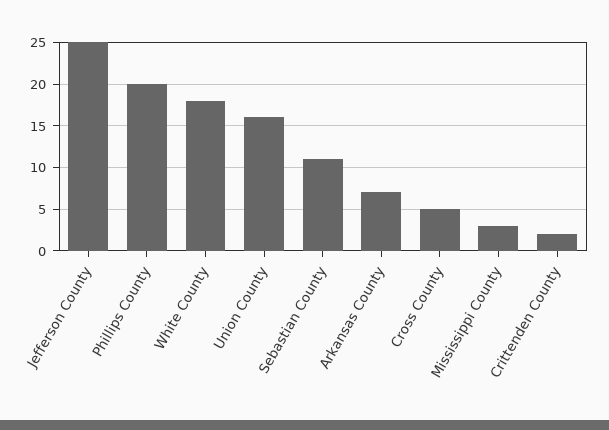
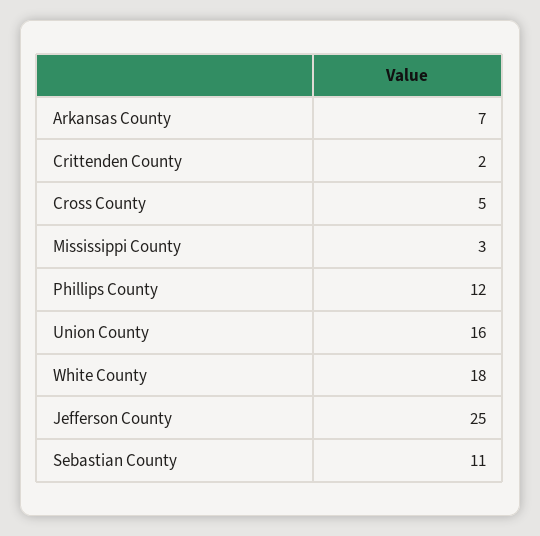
Phillips County: 20 -> 12

